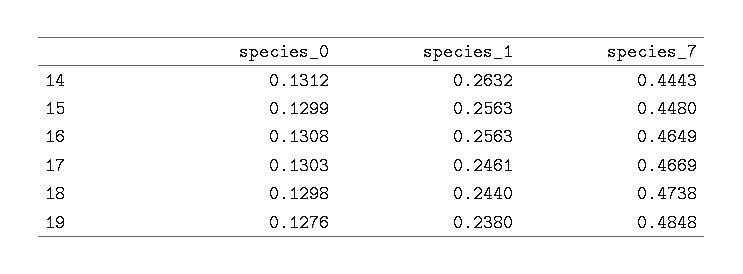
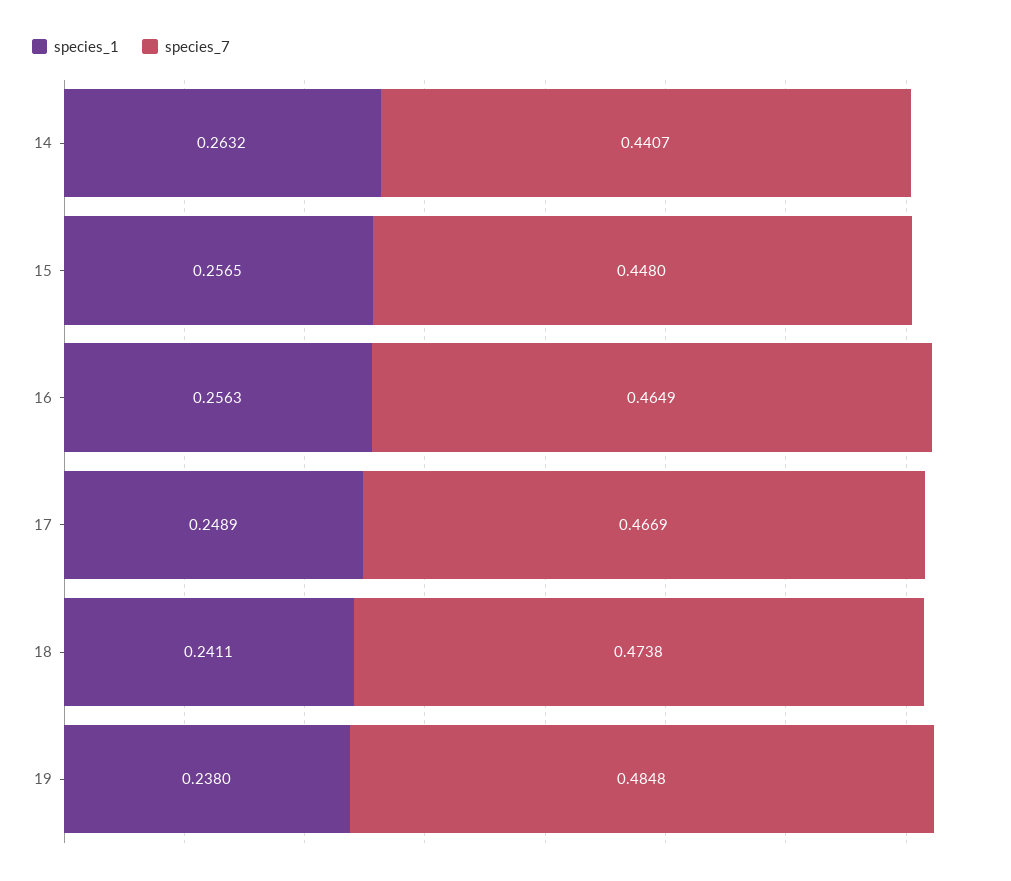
species_0, 14: 0.1312 -> none
species_7, 14: 0.4443 -> 0.4407
species_0, 15: 0.1299 -> none
species_1, 15: 0.2563 -> 0.2565
species_0, 16: 0.1308 -> none
species_0, 17: 0.1303 -> none
species_1, 17: 0.2461 -> 0.2489
species_0, 18: 0.1298 -> none
species_1, 18: 0.244 -> 0.2411
species_0, 19: 0.1276 -> none

